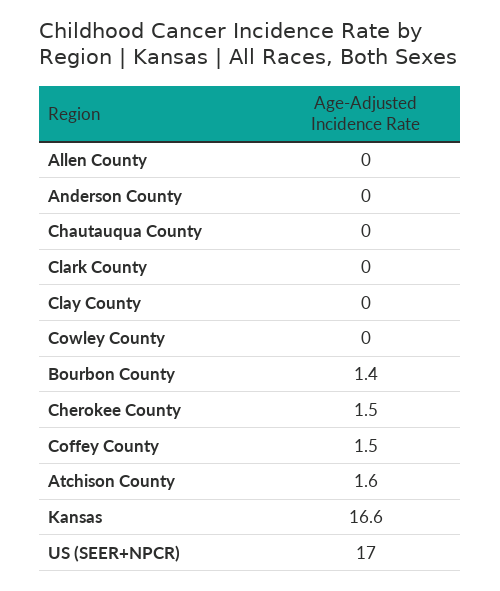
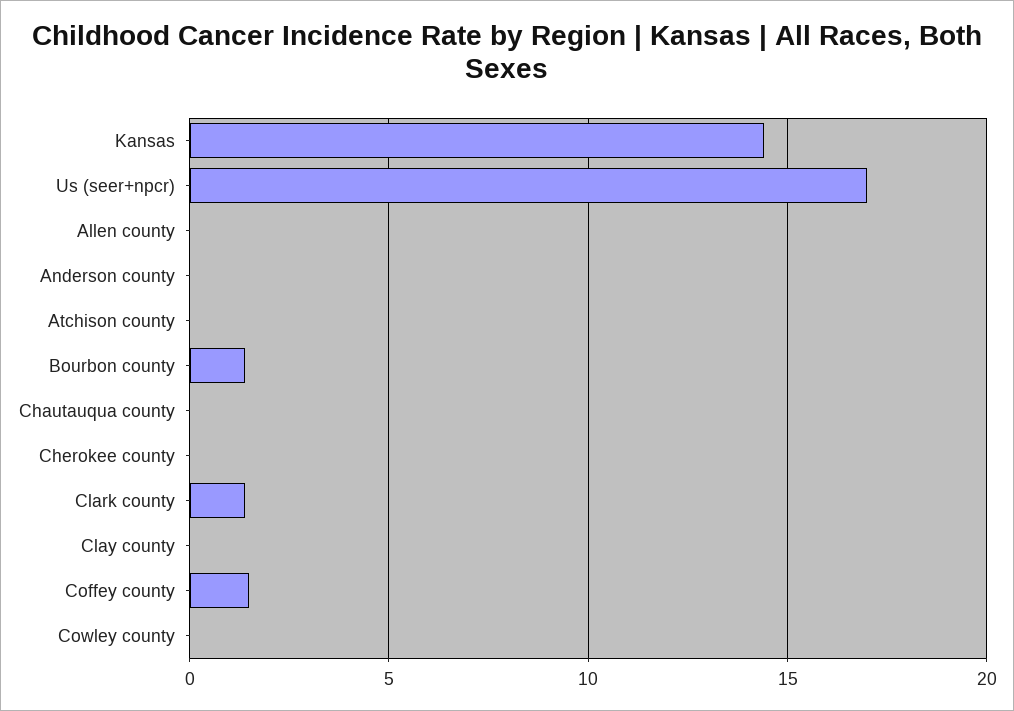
Clark County: 0 -> 1.5
Cherokee County: 1.5 -> 0
Atchison County: 1.6 -> 0
Kansas: 16.6 -> 14.5

